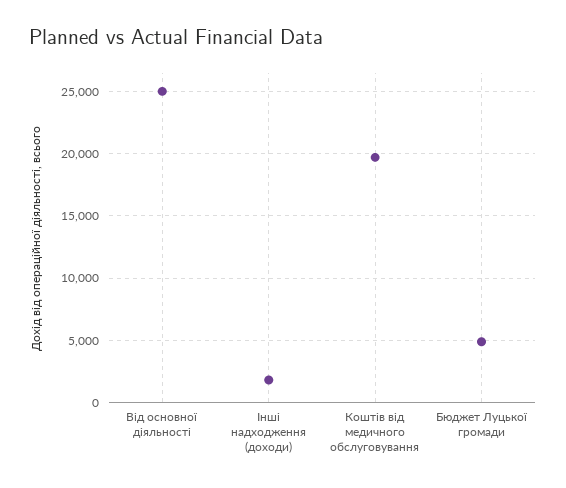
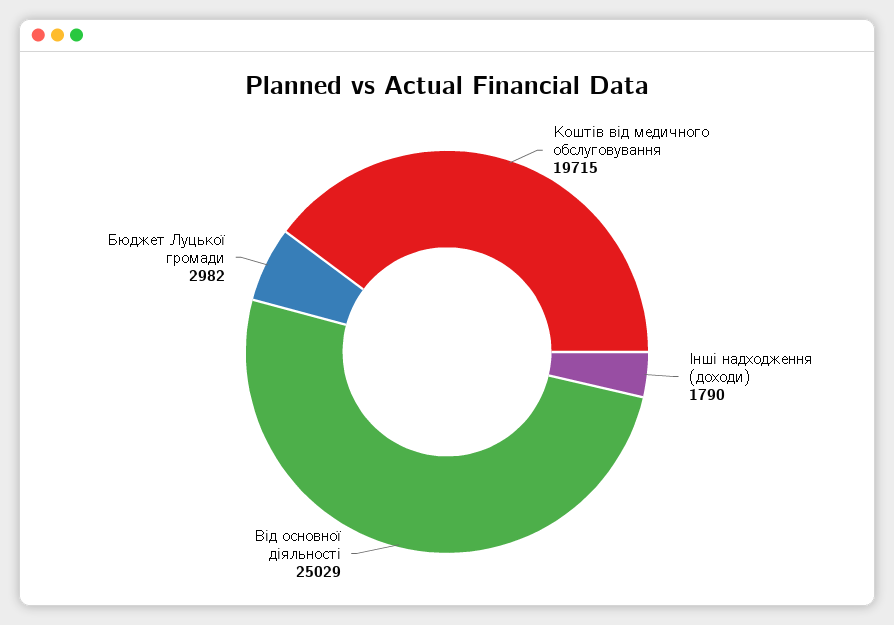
Бюджет Луцької громади: 5000 -> 2982

